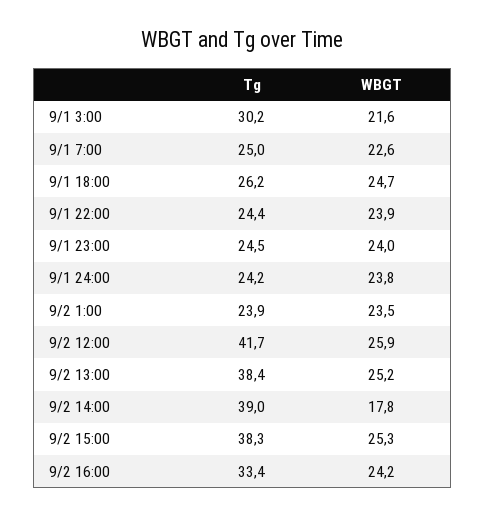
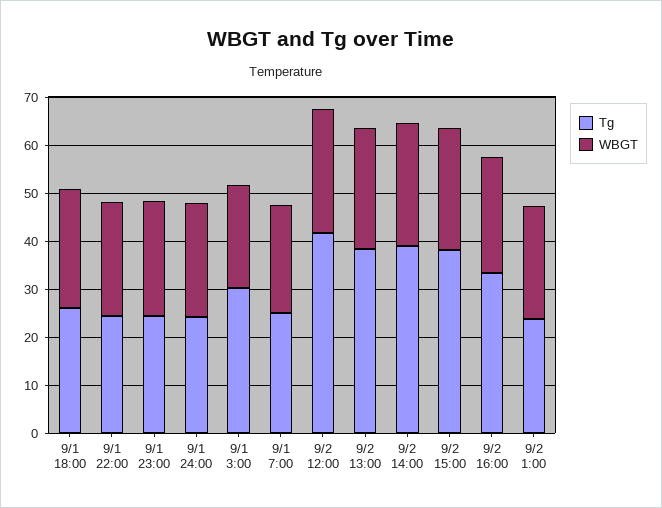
WBGT, 9/2 14:00: 17.8 -> 26

